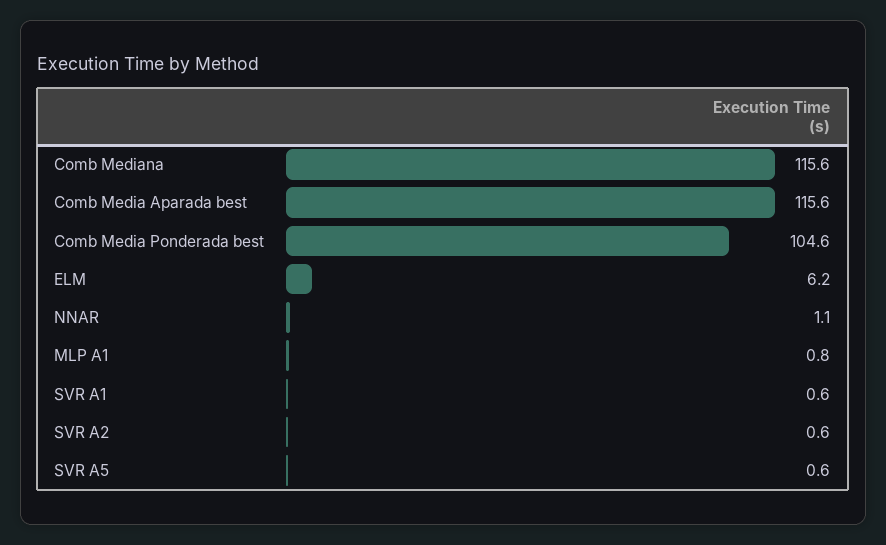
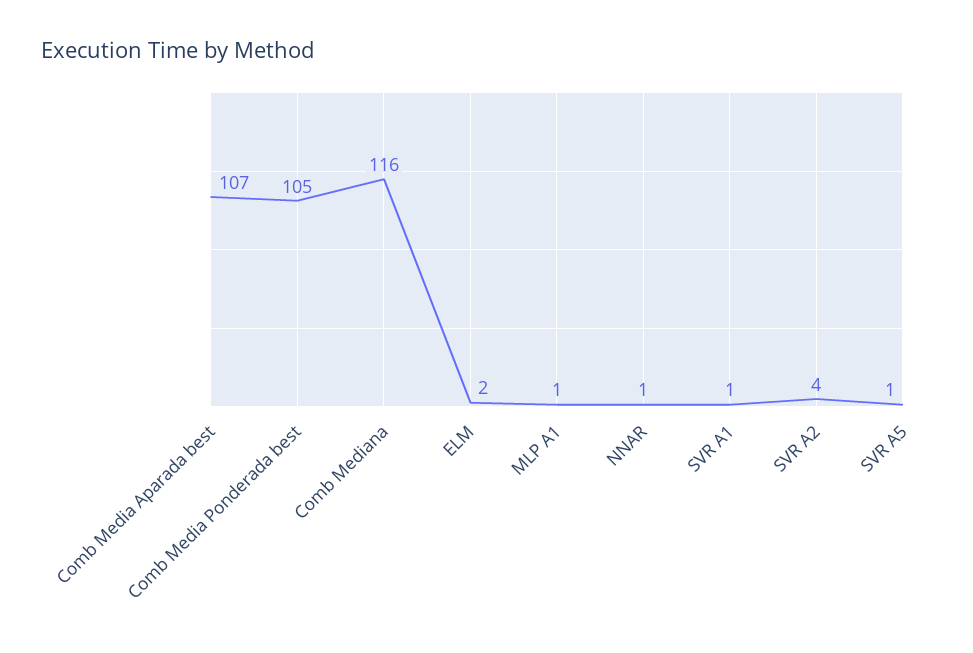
Comb Media Aparada best: 115.6 -> 107
ELM: 6.2 -> 2
SVR A2: 0.6 -> 4

